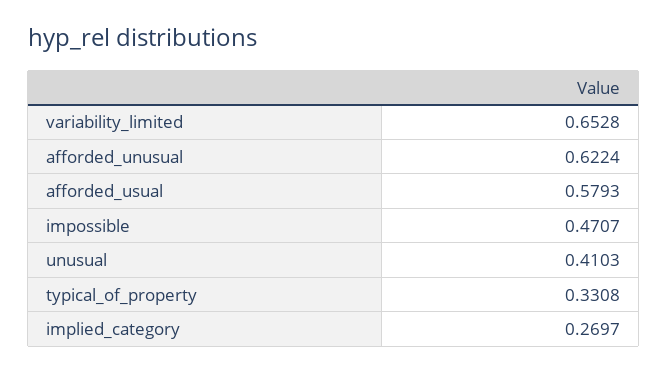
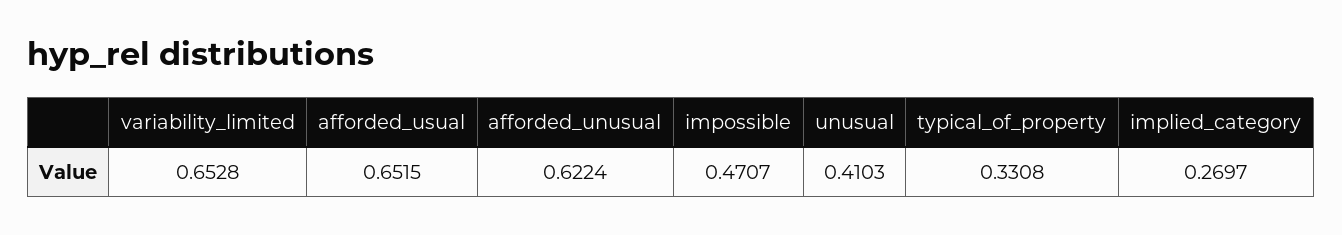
afforded_usual: 0.5793 -> 0.6515

